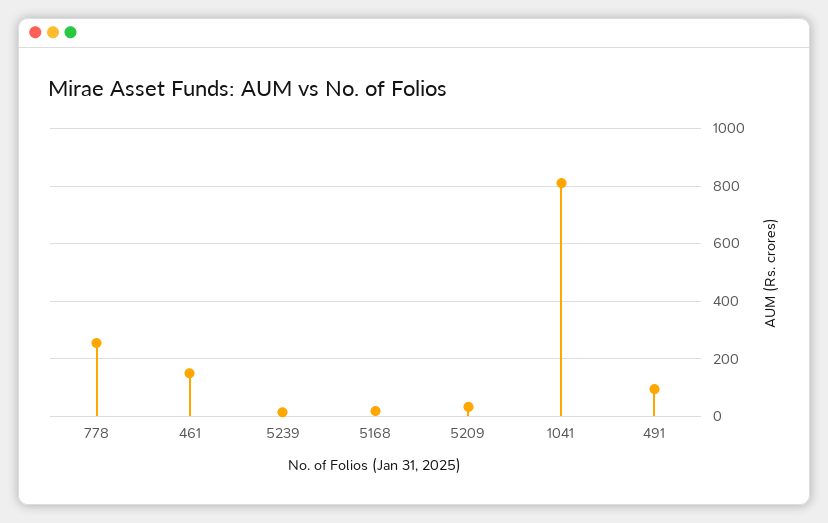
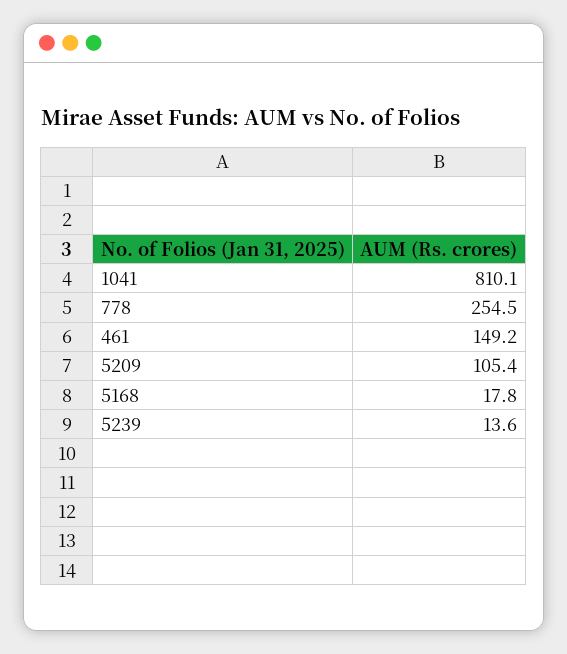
5209: 25 -> 105.4
491: 100 -> none

